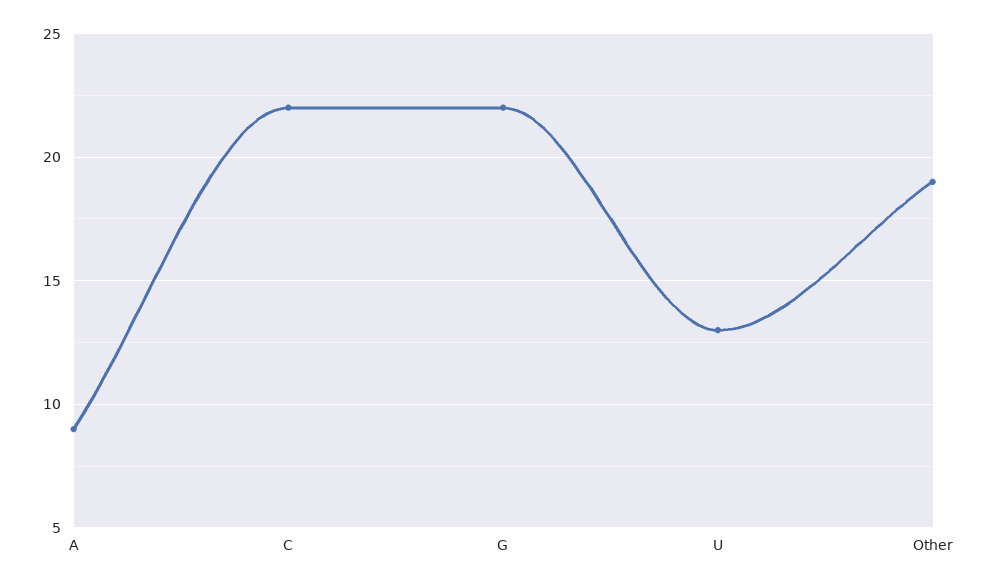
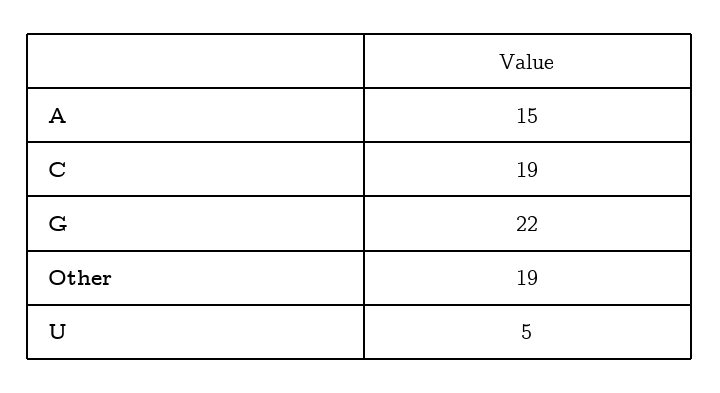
A: 9 -> 15
C: 22 -> 19
U: 13 -> 5

